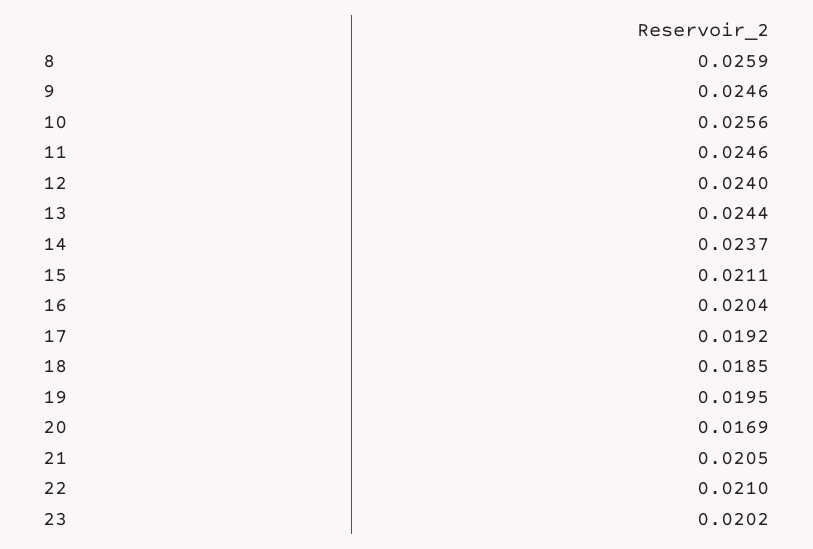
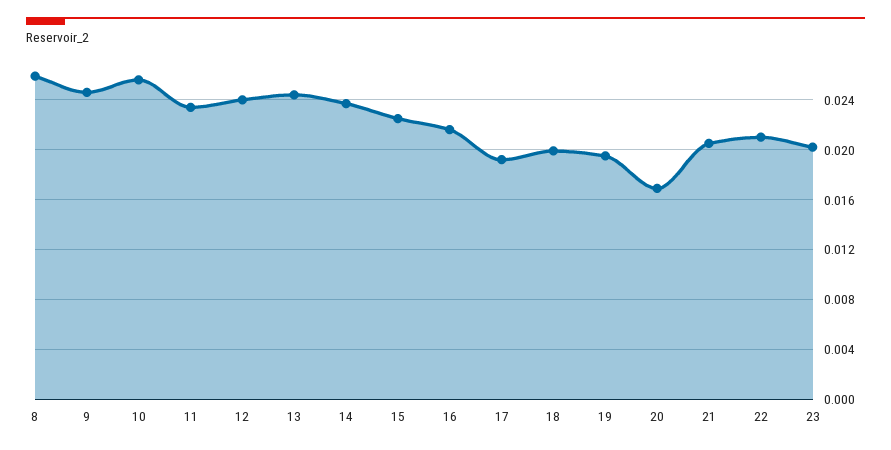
11: 0.0246 -> 0.0235
15: 0.0211 -> 0.0225
16: 0.0204 -> 0.0215
18: 0.0185 -> 0.02

